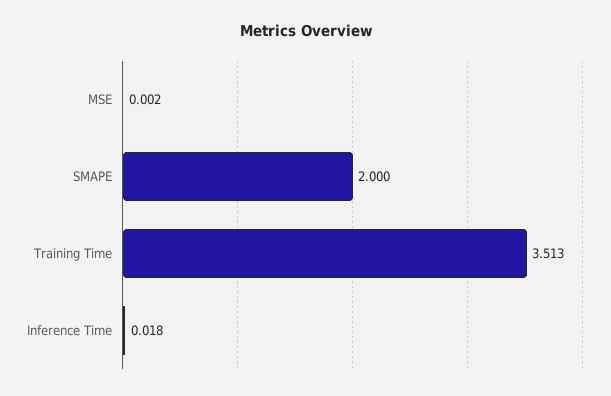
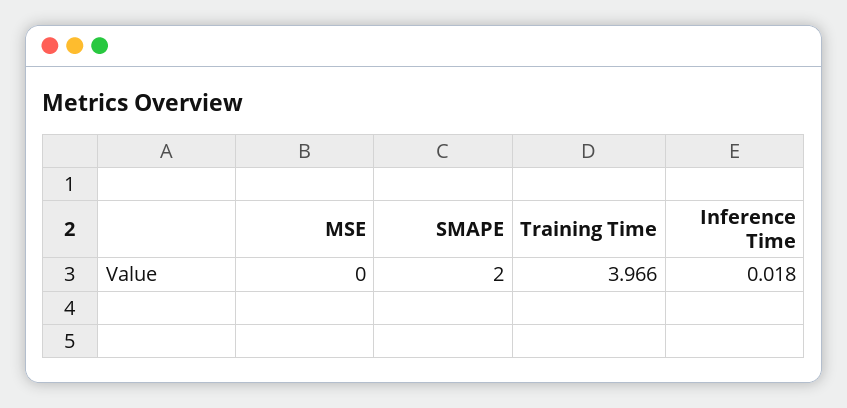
MSE: 0.002 -> 0
Training Time: 3.513 -> 3.966

